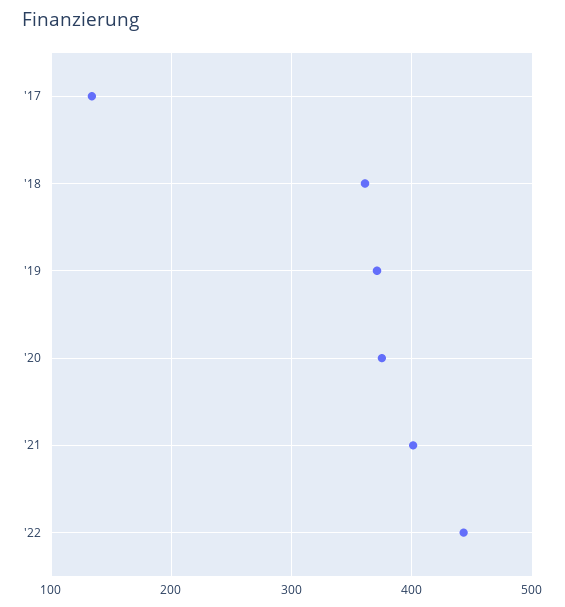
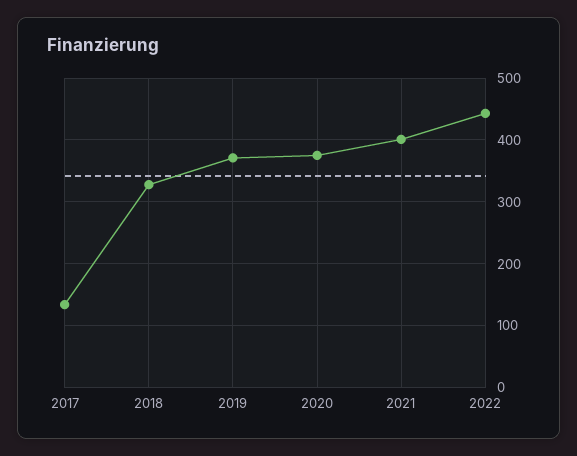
'18: 360 -> 330

